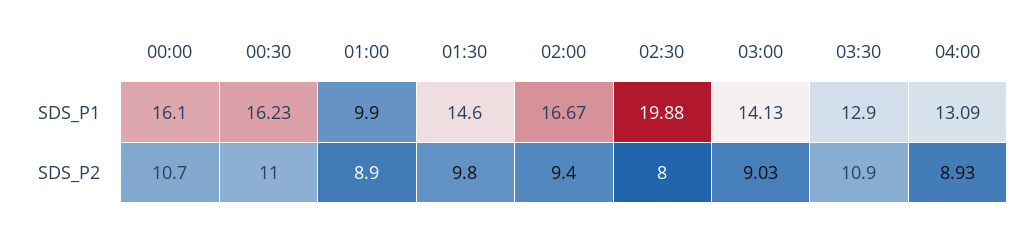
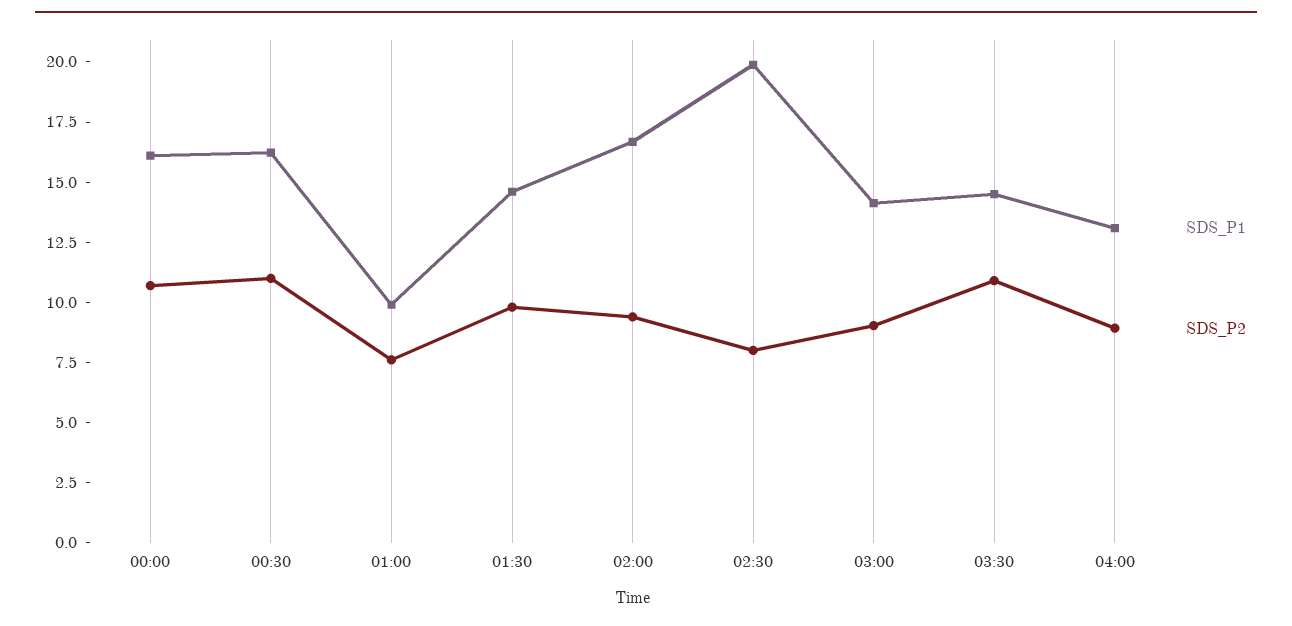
SDS_P1, 03:30: 12.9 -> 14.5
SDS_P2, 01:00: 8.9 -> 7.5

